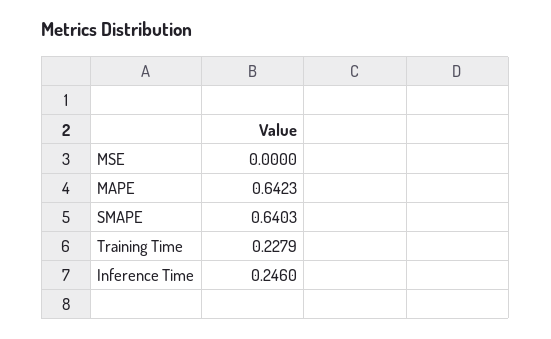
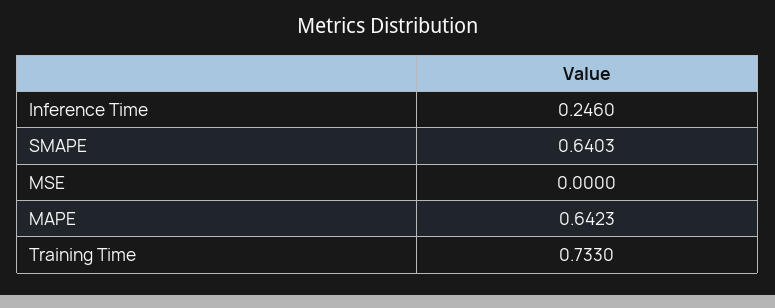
Training Time: 0.2279 -> 0.733

